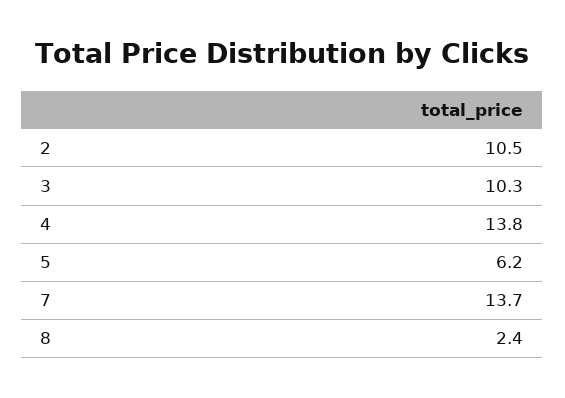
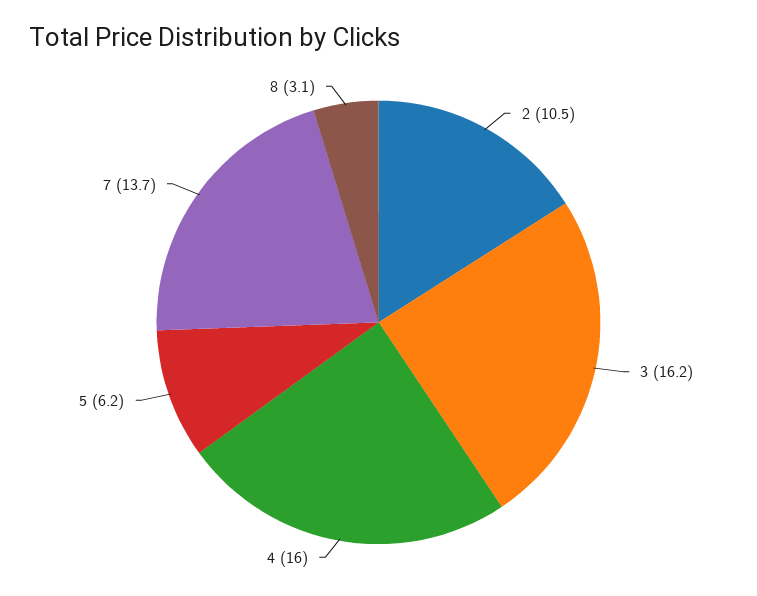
3: 10.3 -> 16.2
4: 13.8 -> 16
8: 2.4 -> 3.1

